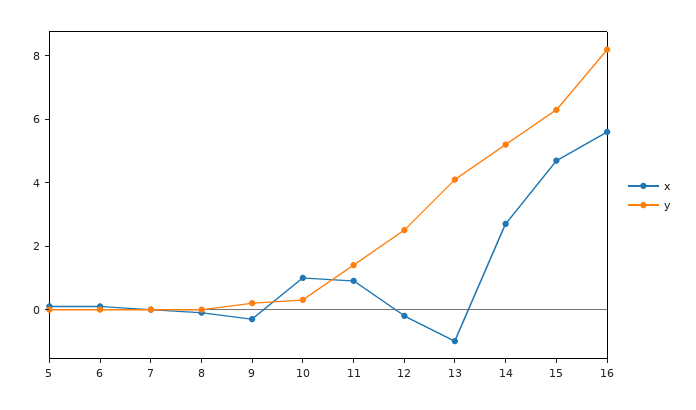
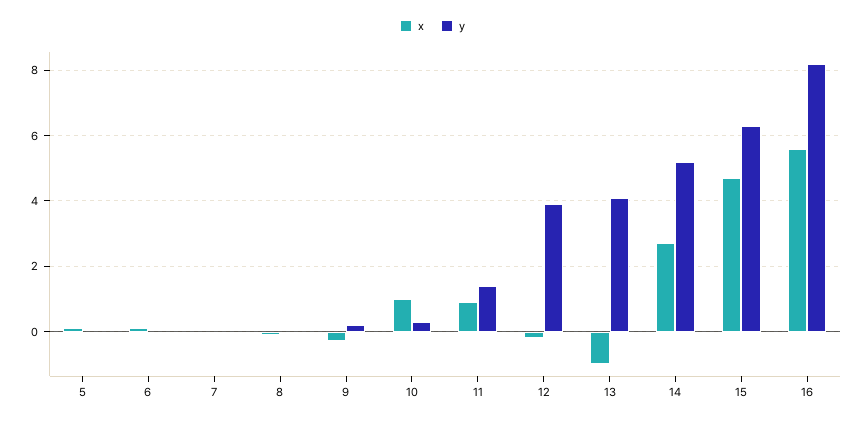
y, 12: 2.5 -> 4

